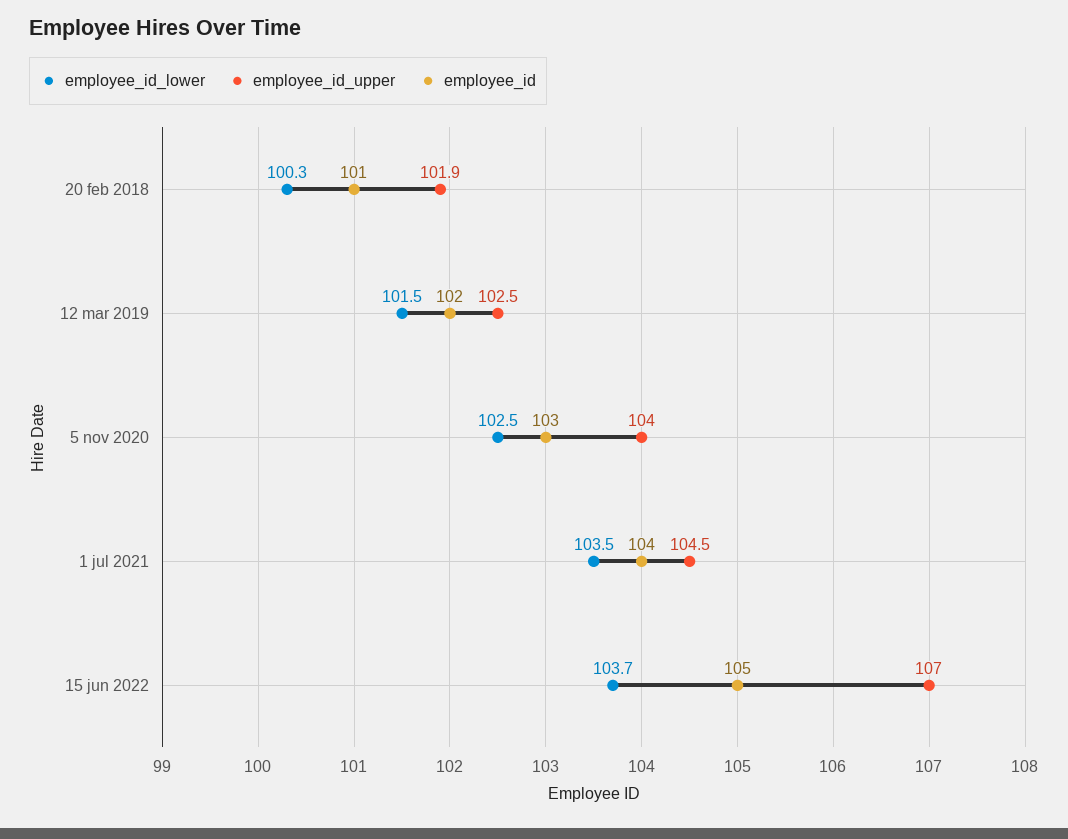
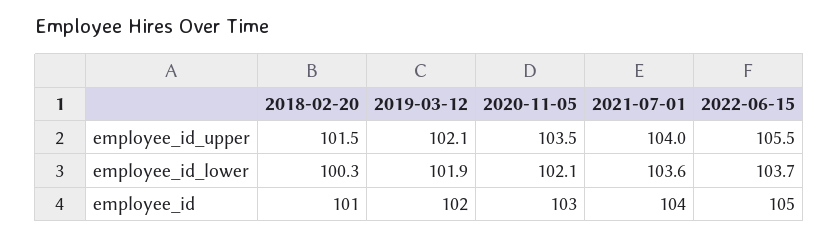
employee_id_upper, 20 feb 2018: 101.9 -> 101.5
employee_id_lower, 12 mar 2019: 101.5 -> 101.9
employee_id_upper, 12 mar 2019: 102.5 -> 102.1
employee_id_lower, 5 nov 2020: 102.5 -> 102.1
employee_id_upper, 5 nov 2020: 104 -> 103.5
employee_id_lower, 1 jul 2021: 103.5 -> 103.6
employee_id_upper, 1 jul 2021: 104.5 -> 104
employee_id_upper, 15 jun 2022: 107 -> 105.5

